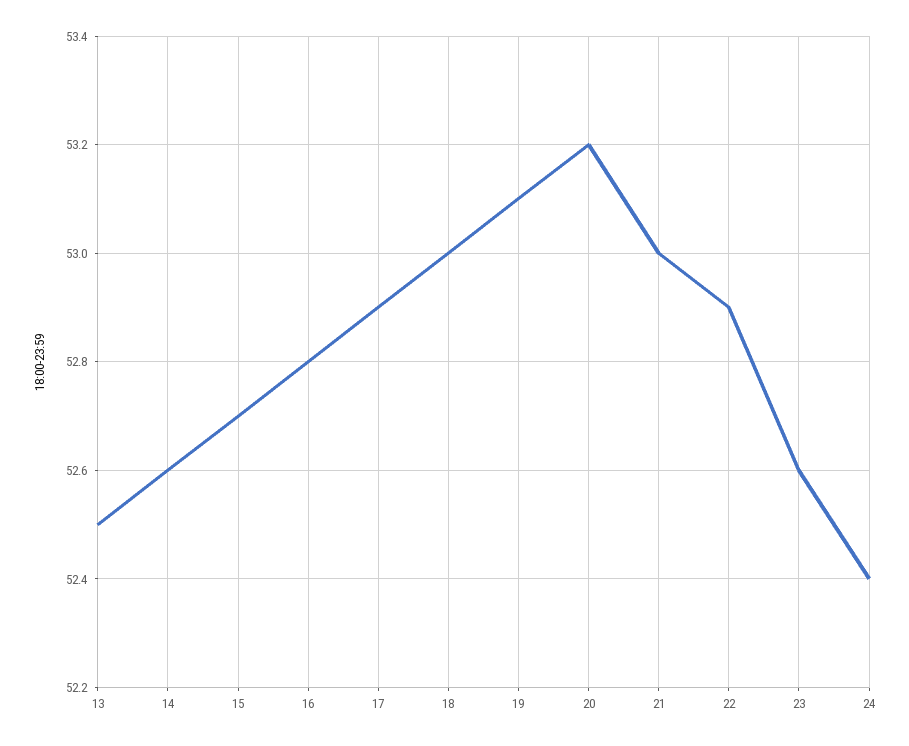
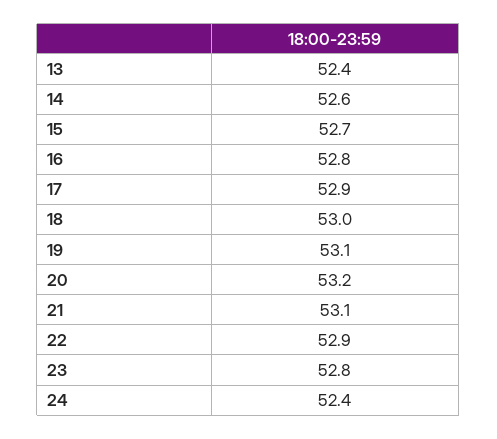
13: 52.5 -> 52.4
21: 53 -> 53.1
23: 52.6 -> 52.8

